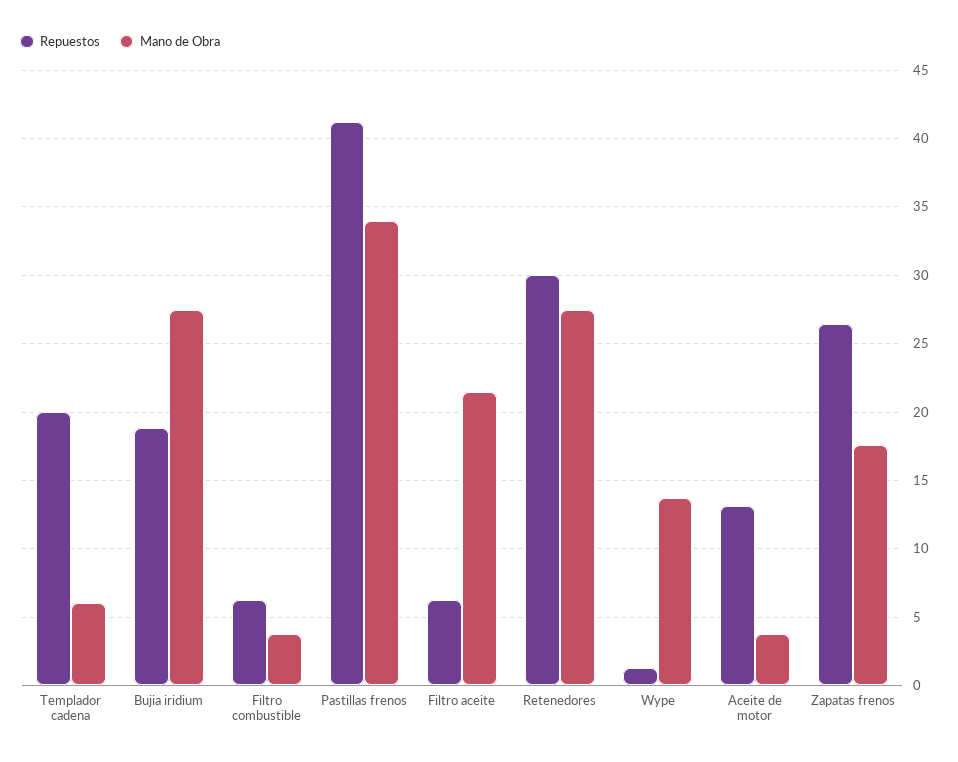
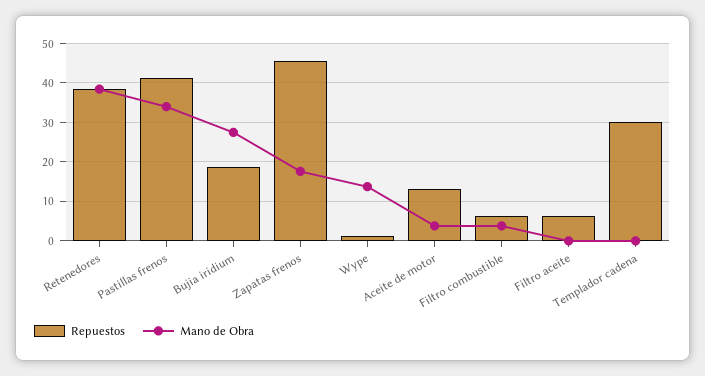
Repuestos, Templador cadena: 20 -> 30
Mano de Obra, Templador cadena: 6 -> 0
Mano de Obra, Filtro aceite: 21.5 -> 0
Repuestos, Retenedores: 30 -> 38
Mano de Obra, Retenedores: 27.5 -> 38
Repuestos, Zapatas frenos: 26.5 -> 46

